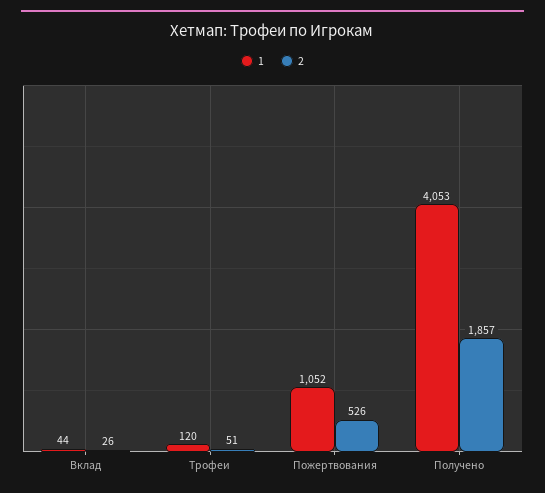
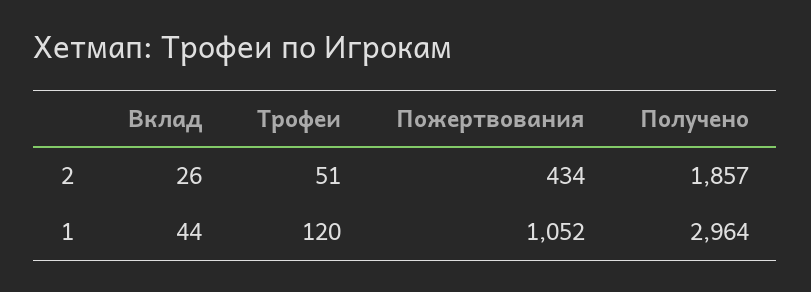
2, Пожертвования: 526 -> 434
1, Получено: 4053 -> 2964

